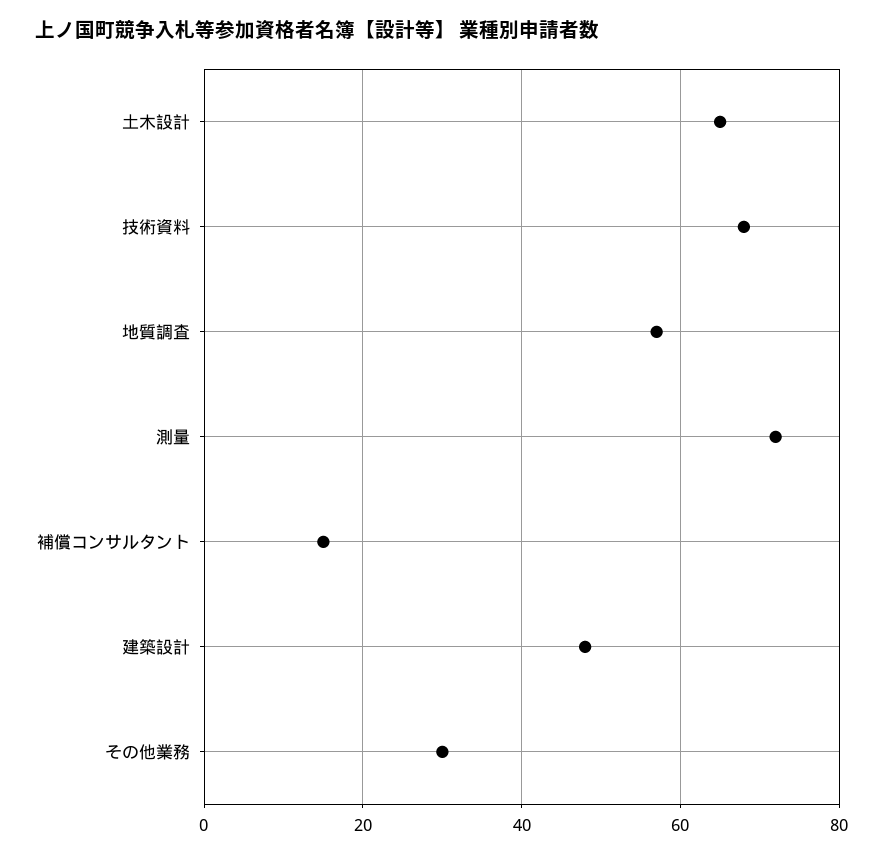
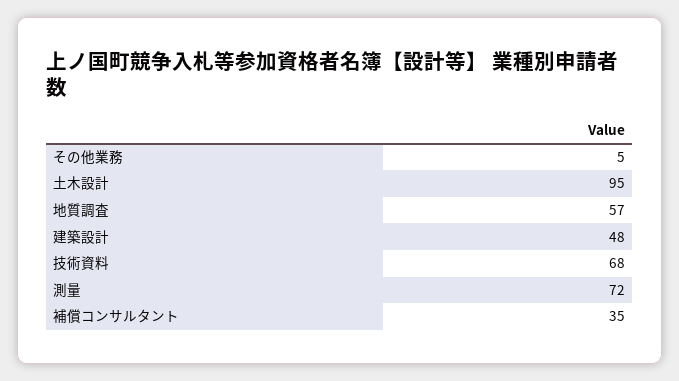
土木設計: 65 -> 95
補償コンサルタント: 15 -> 35
その他業務: 30 -> 5

